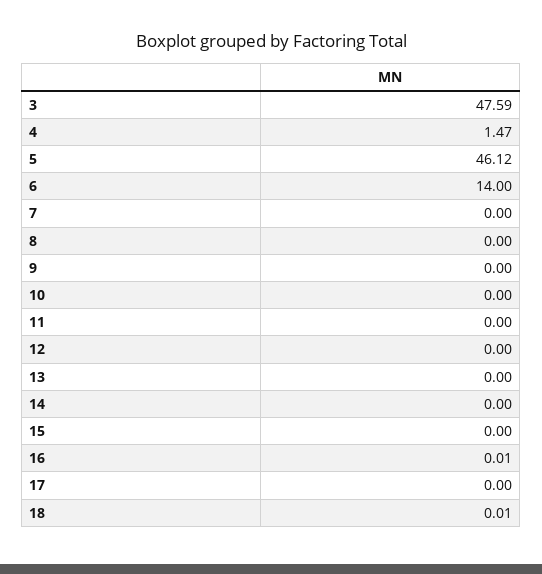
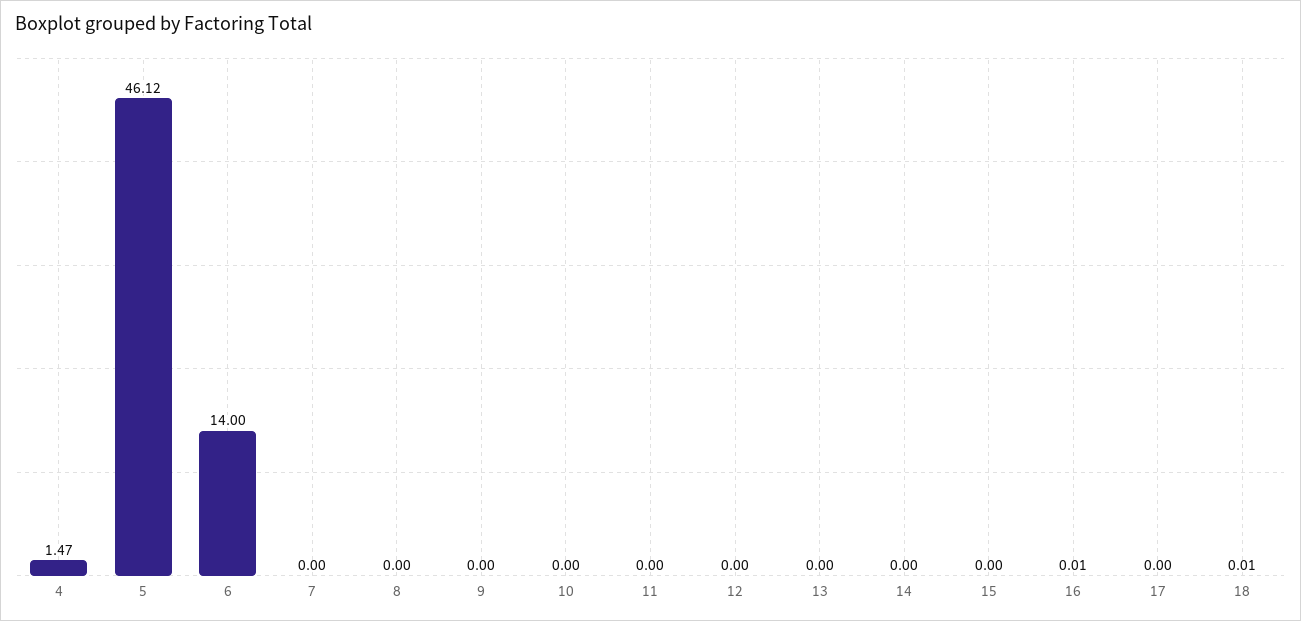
3: 47.59 -> none

